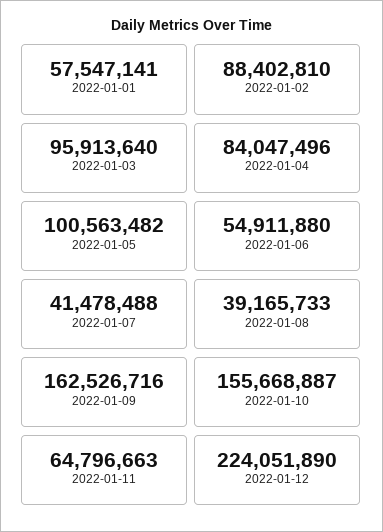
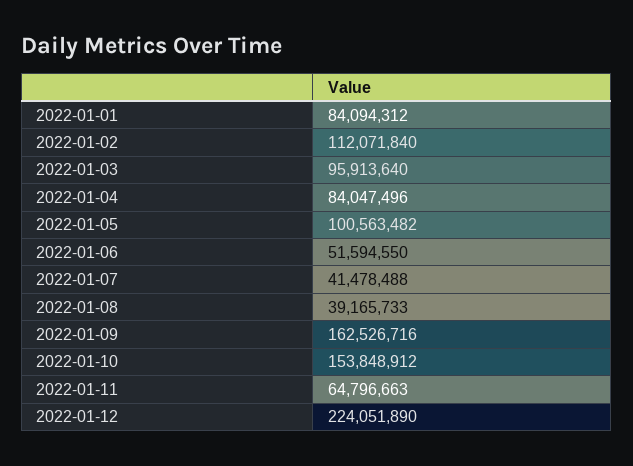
2022-01-01: 57547141 -> 84094312
2022-01-02: 88402810 -> 112071840
2022-01-06: 54911880 -> 51594550
2022-01-10: 155668887 -> 153848912

